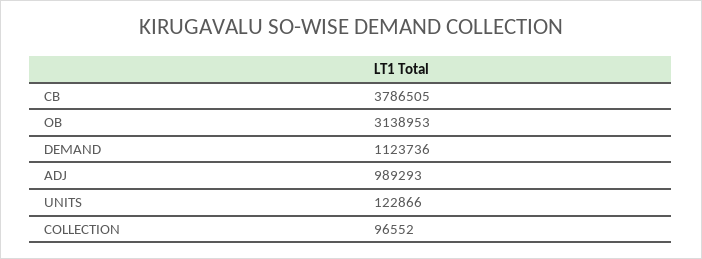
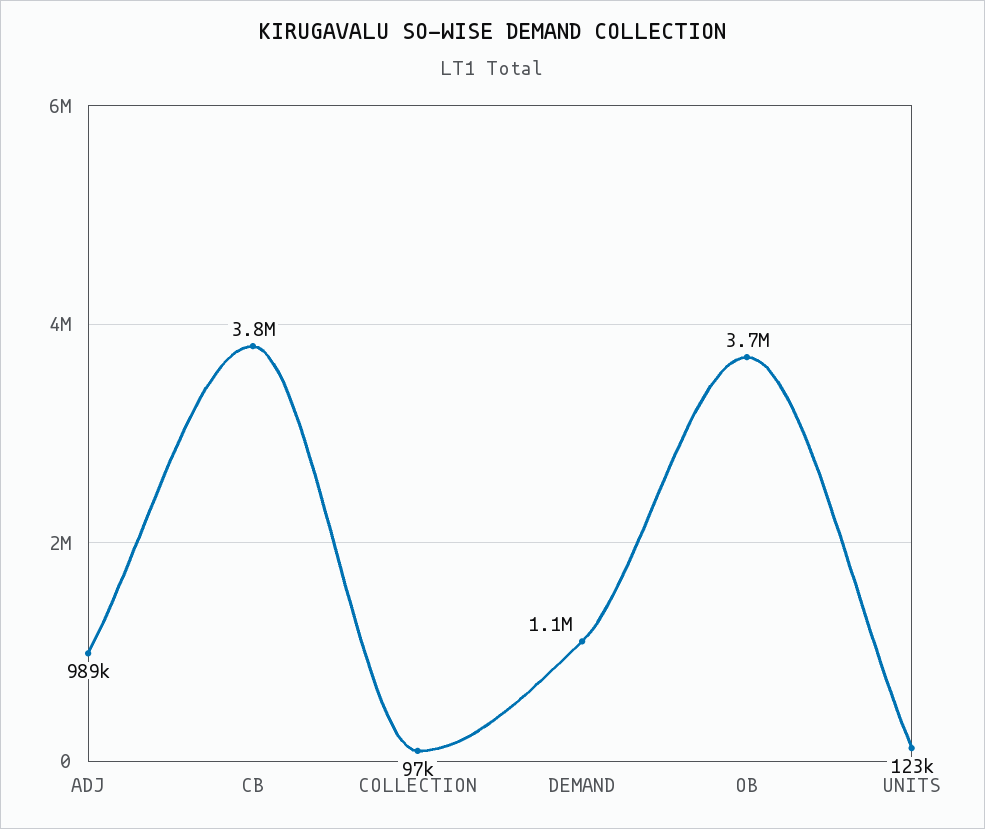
OB: 3138953 -> 3700000

